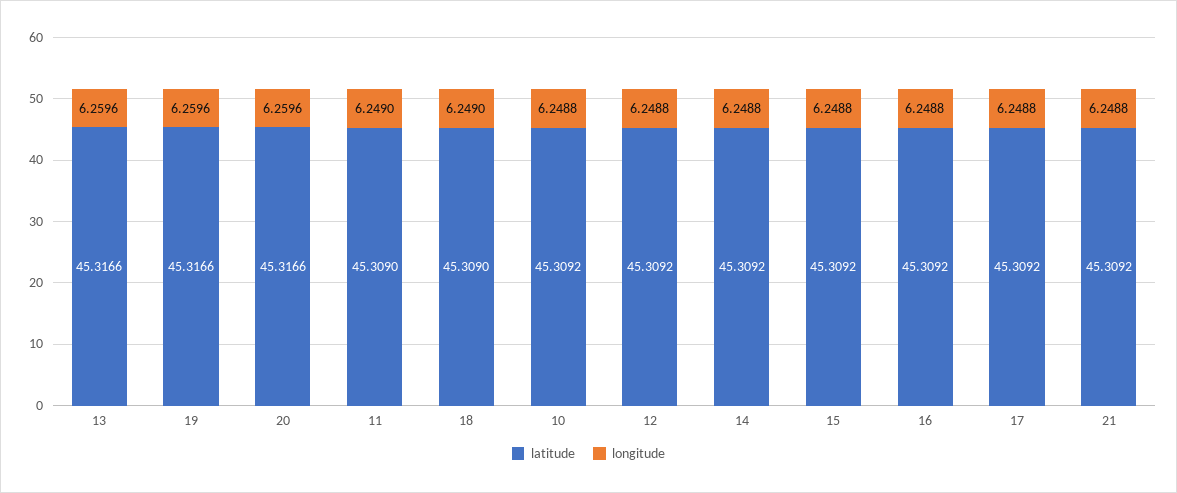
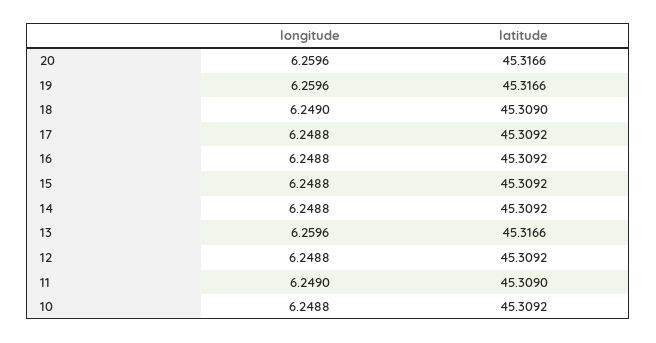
latitude, 21: 45.3092 -> none
longitude, 21: 6.2488 -> none

